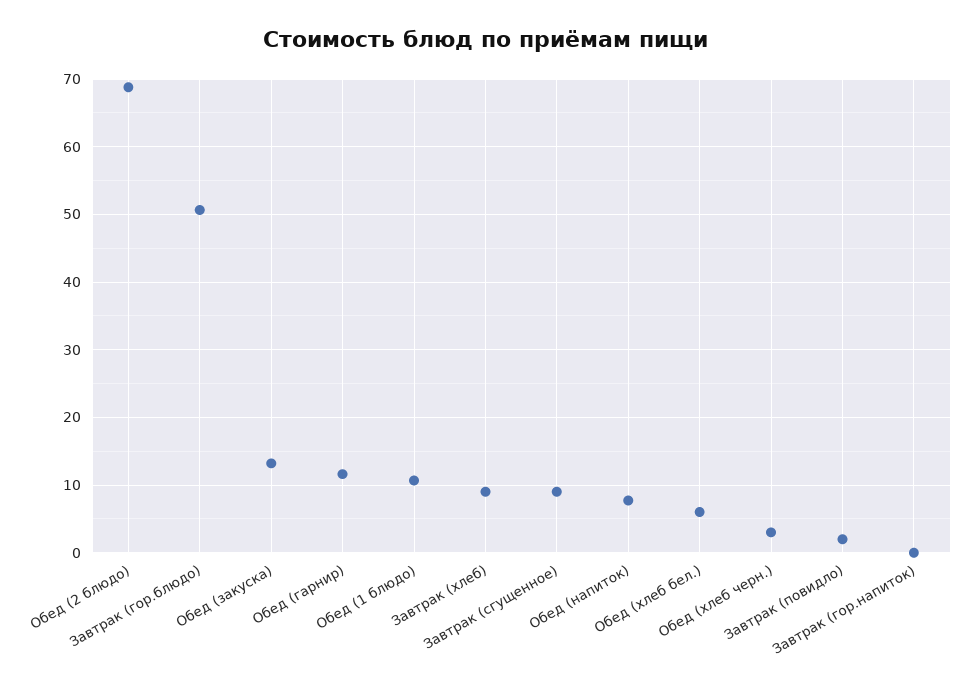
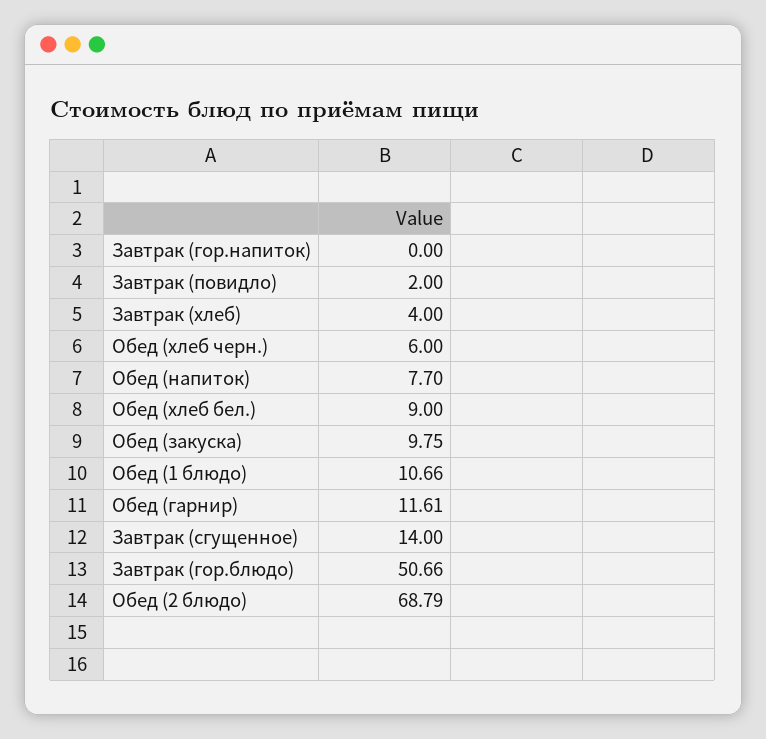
Обед (закуска): 13 -> 9.75
Завтрак (хлеб): 9 -> 4
Завтрак (сгущенное): 9 -> 14
Обед (хлеб бел.): 6 -> 9
Обед (хлеб черн.): 3 -> 6

